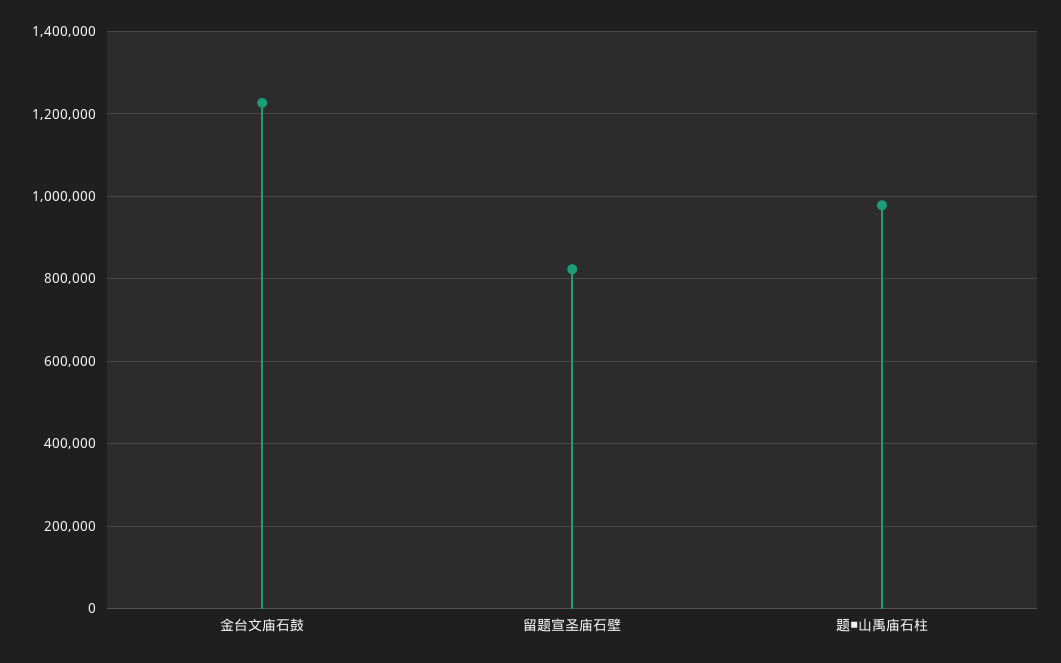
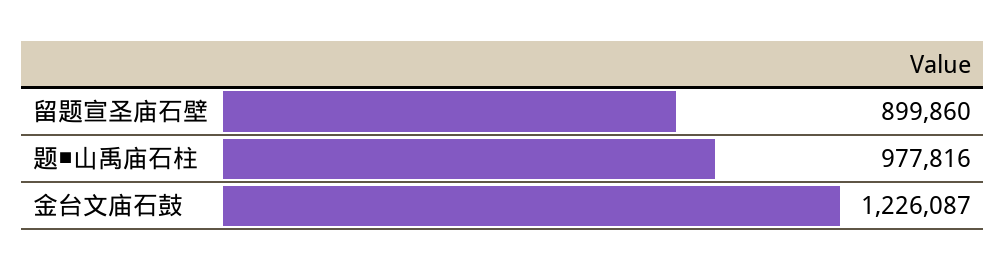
留题宣圣庙石壁: 820000 -> 899860

